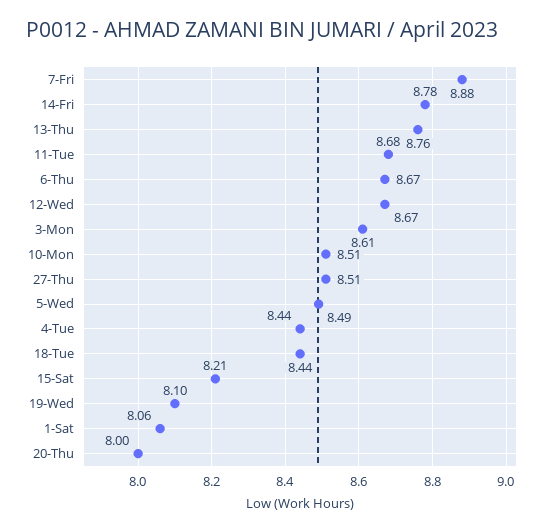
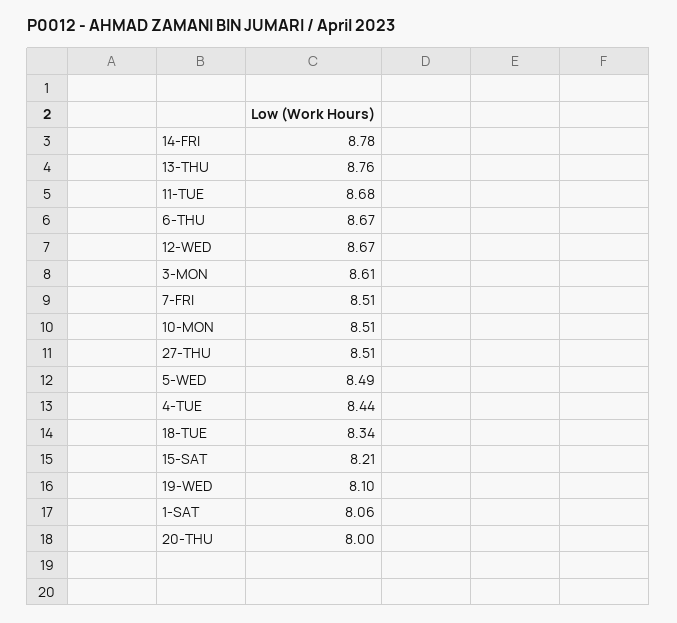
7-Fri: 8.88 -> 8.51
18-Tue: 8.44 -> 8.34

